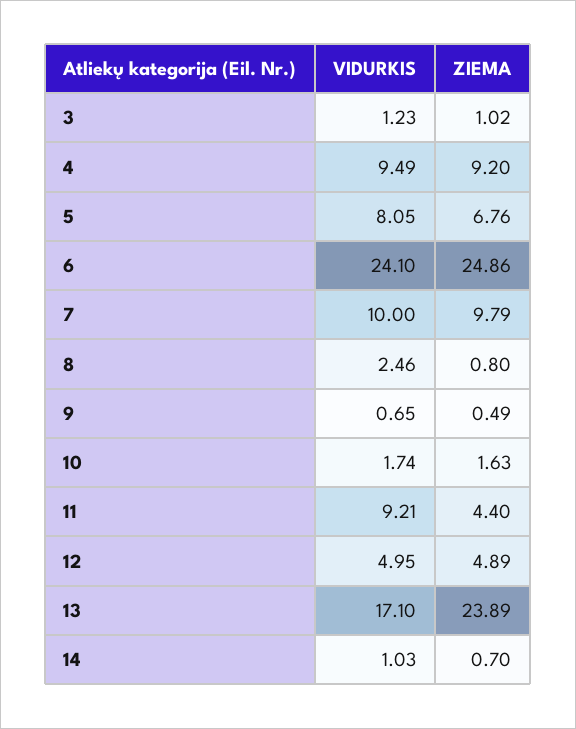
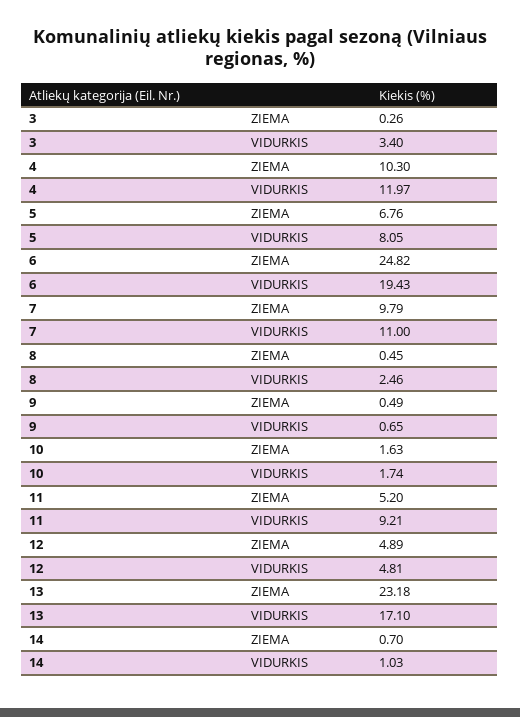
VIDURKIS, 3: 1.23 -> 3.4
ZIEMA, 3: 1.02 -> 0.26
VIDURKIS, 4: 9.49 -> 11.97
ZIEMA, 4: 9.2 -> 10.3
VIDURKIS, 6: 24.1 -> 19.43
ZIEMA, 6: 24.86 -> 24.82
VIDURKIS, 7: 10 -> 11
ZIEMA, 8: 0.8 -> 0.45
ZIEMA, 11: 4.4 -> 5.2
VIDURKIS, 12: 4.95 -> 4.81
ZIEMA, 13: 23.89 -> 23.18

